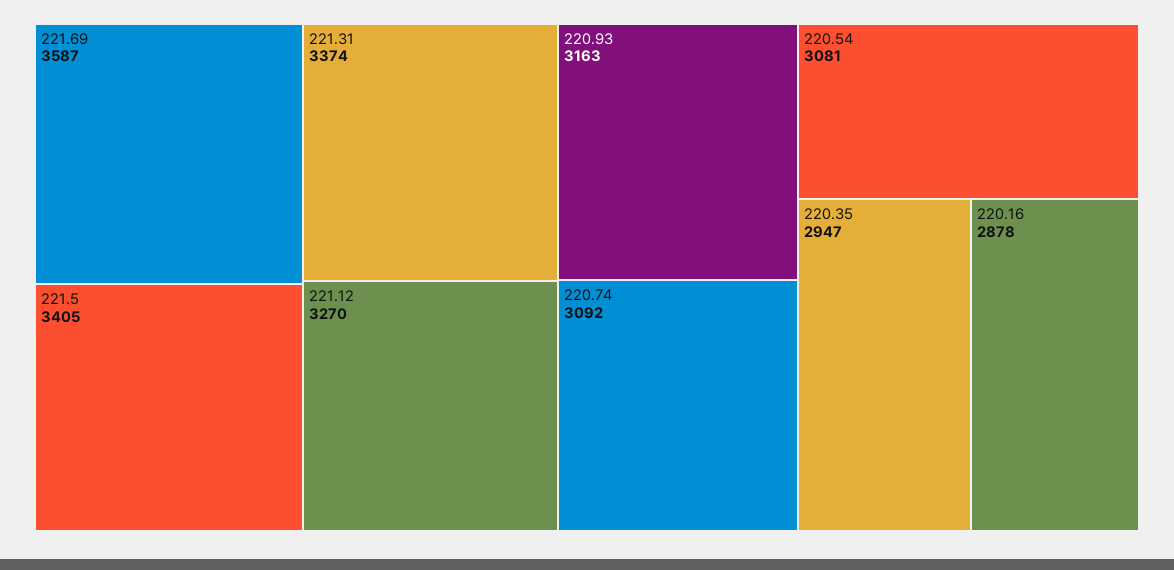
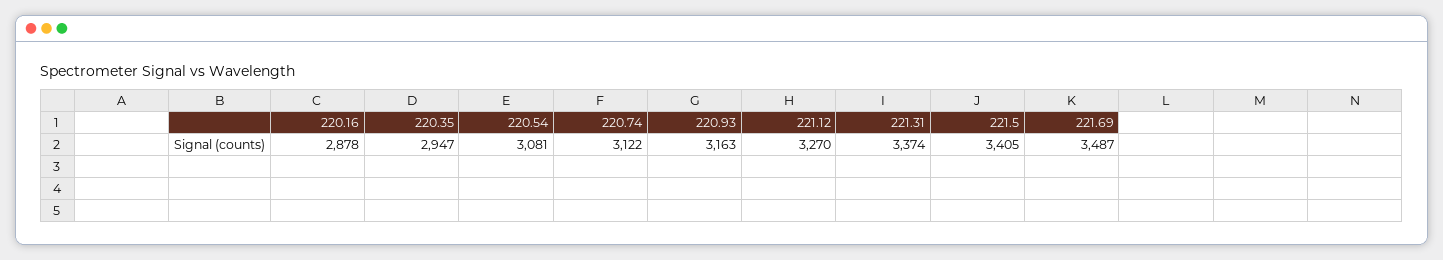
221.69: 3587 -> 3487
220.74: 3092 -> 3122

